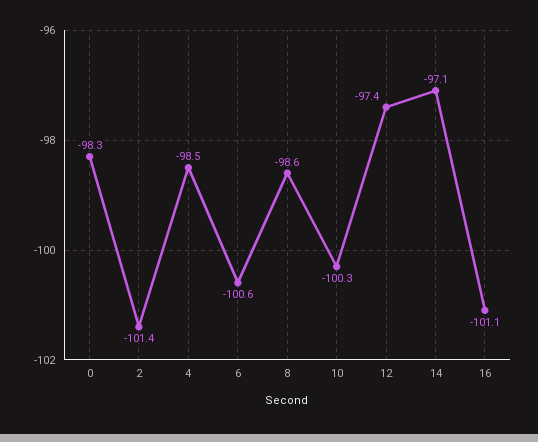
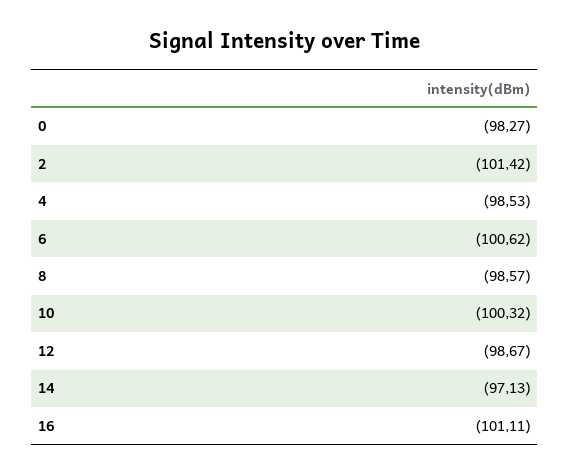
12: -97.4 -> -98.67

